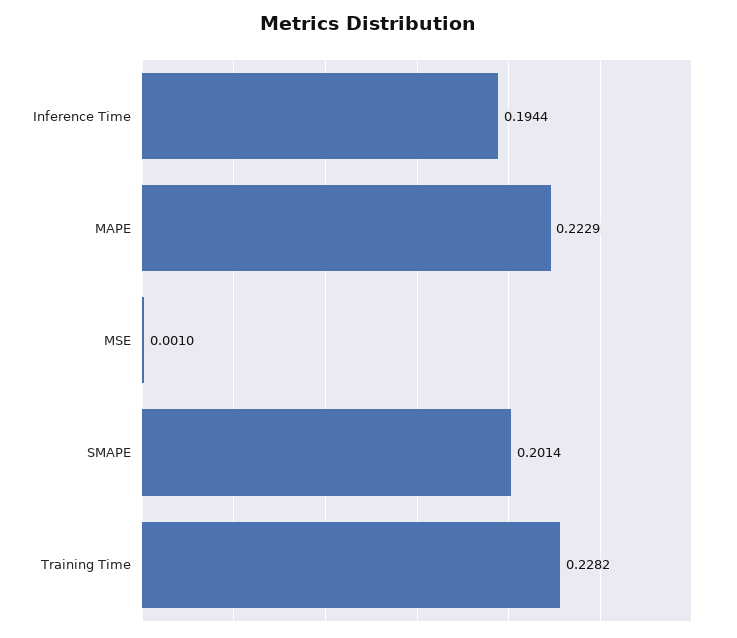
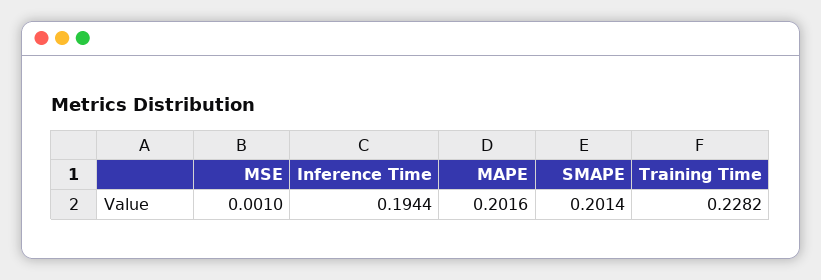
MAPE: 0.2229 -> 0.2016

